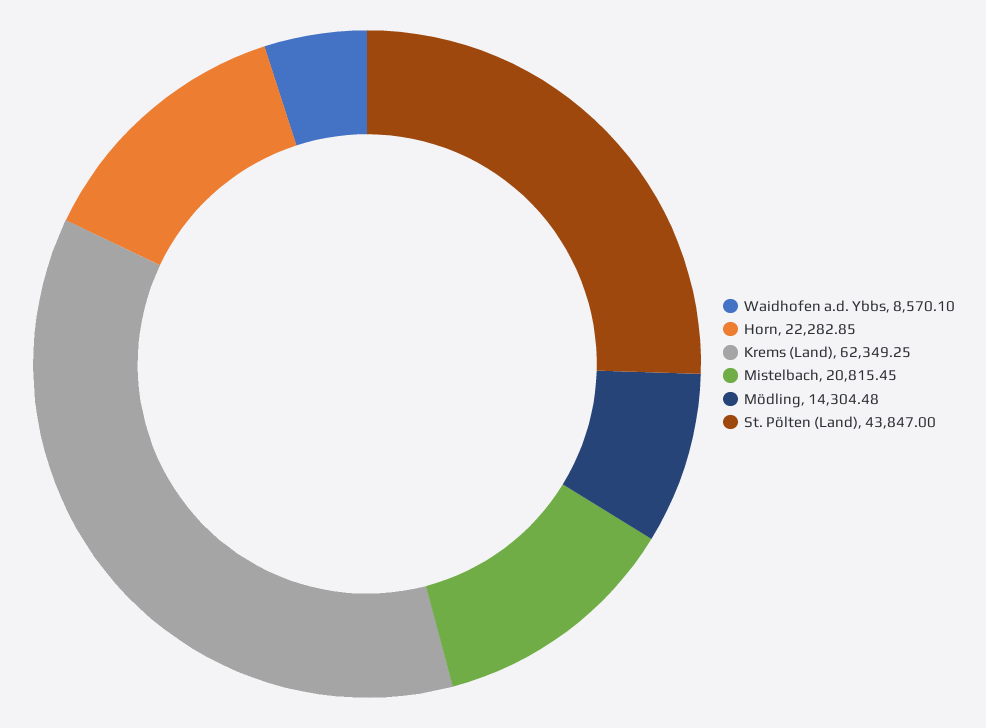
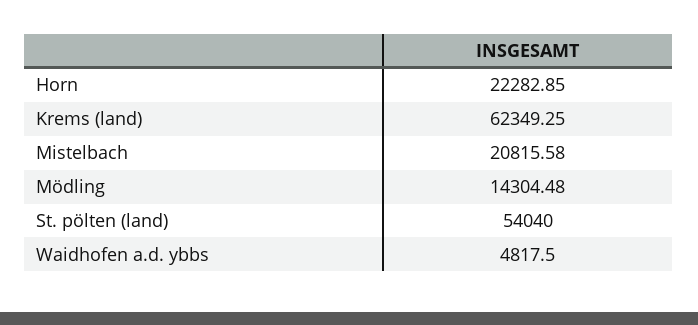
Waidhofen a.d. Ybbs: 8570.1 -> 4817.5
Mistelbach: 20815.45 -> 20815.58
St. Pölten (Land): 43847 -> 54040

